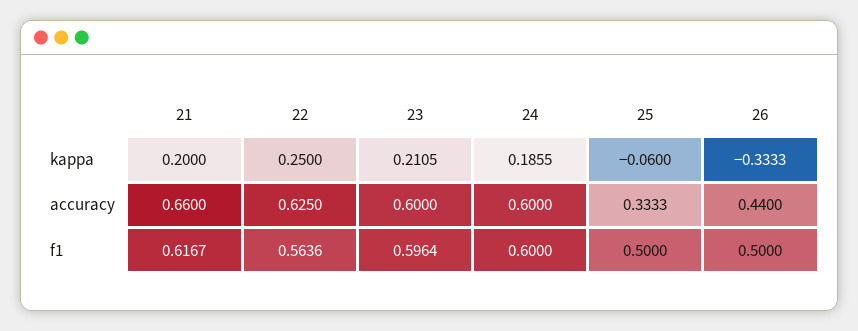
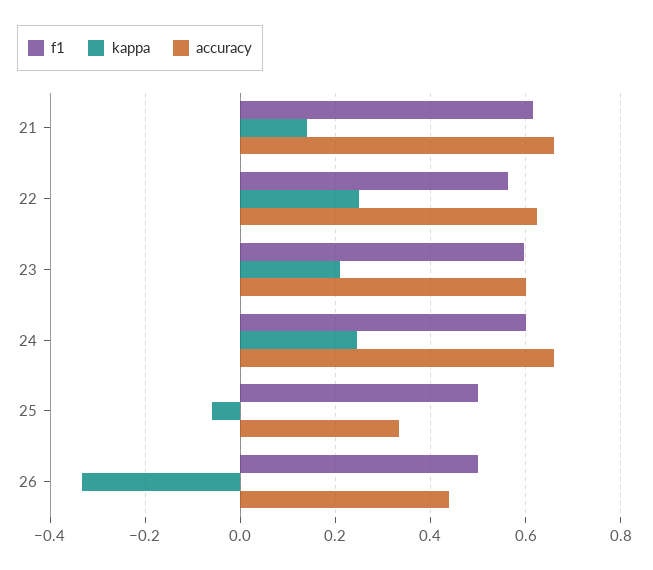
kappa, 21: 0.2 -> 0.14
kappa, 24: 0.1855 -> 0.24
accuracy, 24: 0.6 -> 0.66

